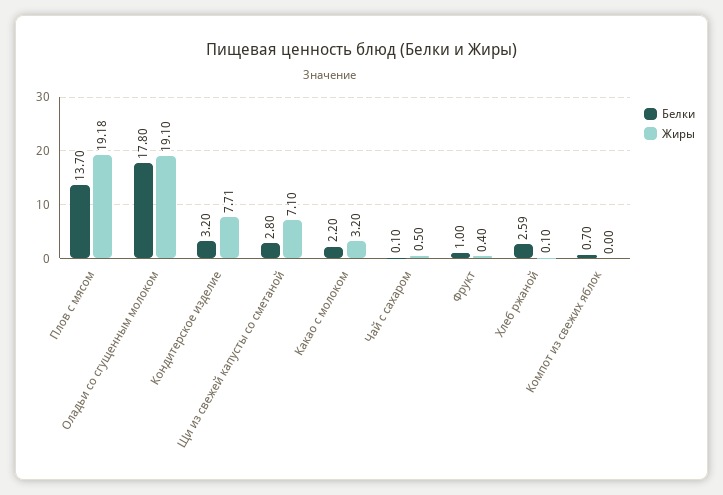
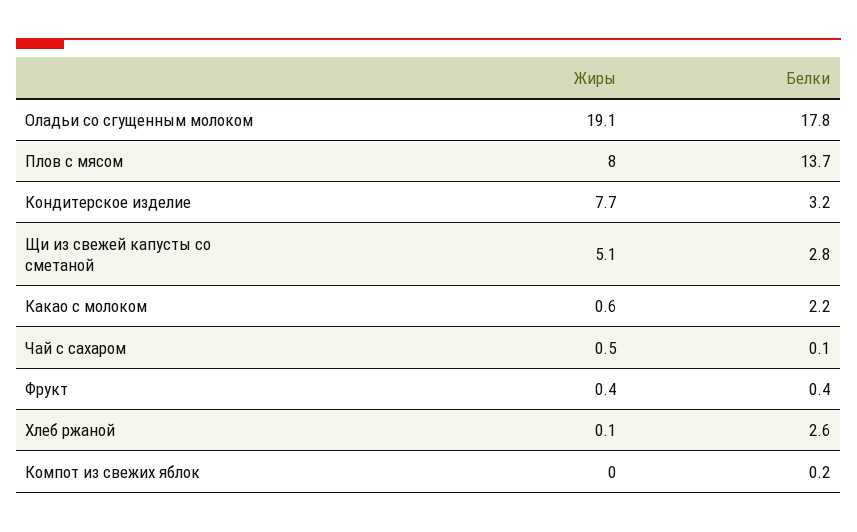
Жиры, Плов с мясом: 19.18 -> 8
Жиры, Щи из свежей капусты со сметаной: 7.1 -> 5.1
Жиры, Какао с молоком: 3.2 -> 0.6
Белки, Фрукт: 1 -> 0.4
Белки, Компот из свежих яблок: 0.7 -> 0.2

